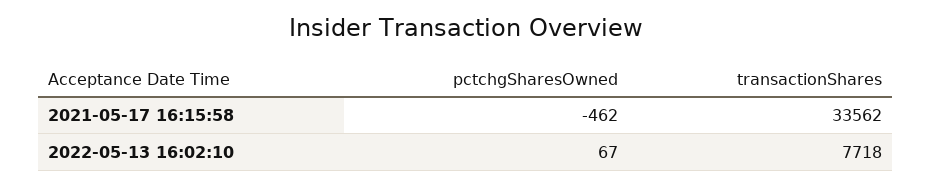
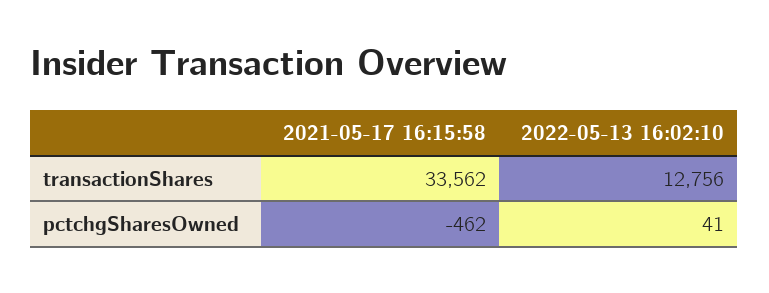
pctchgSharesOwned, 2022-05-13 16:02:10: 67 -> 41
transactionShares, 2022-05-13 16:02:10: 7718 -> 12756

